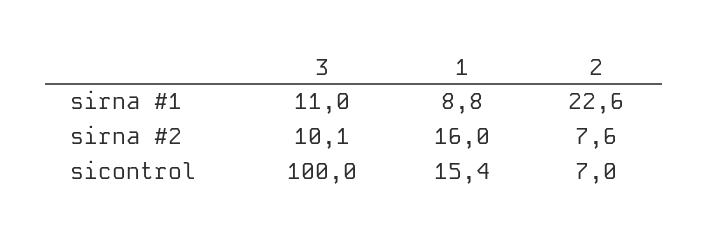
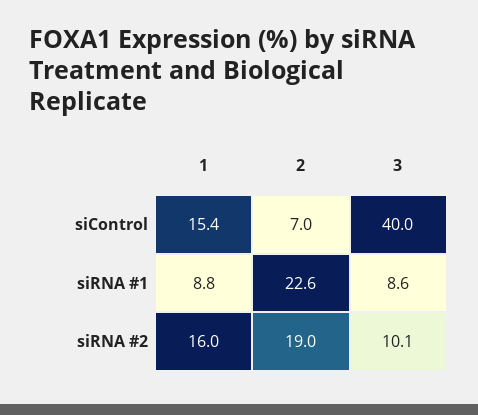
3, sirna #1: 11 -> 8.6
2, sirna #2: 7.6 -> 19
3, sicontrol: 100 -> 40

